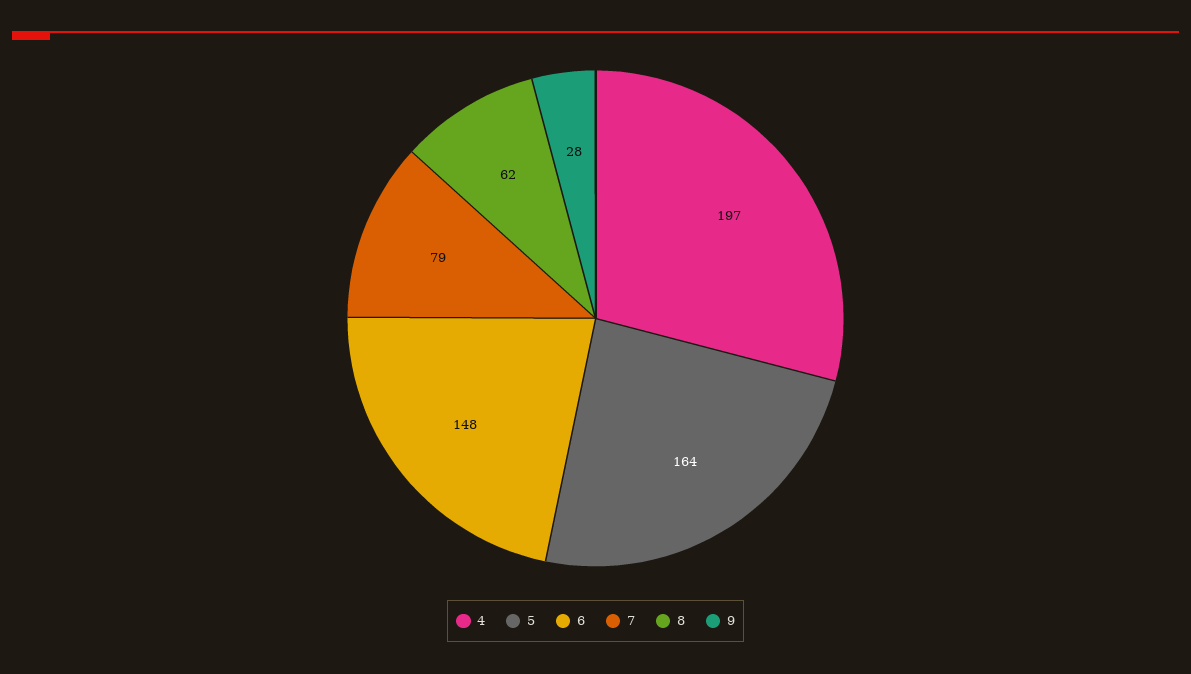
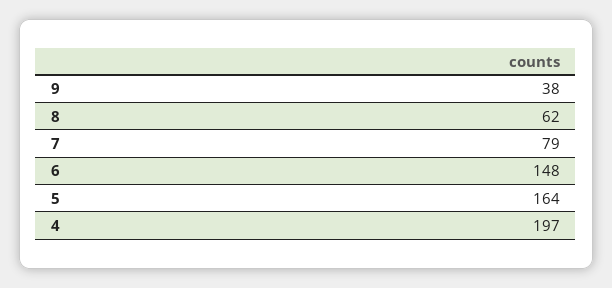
9: 28 -> 38

